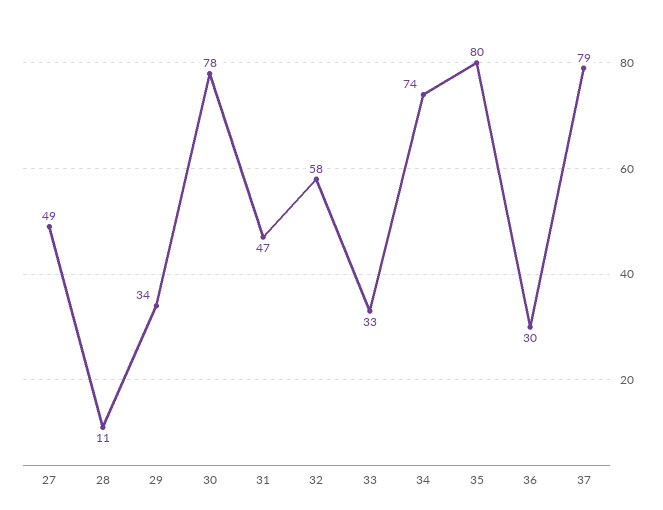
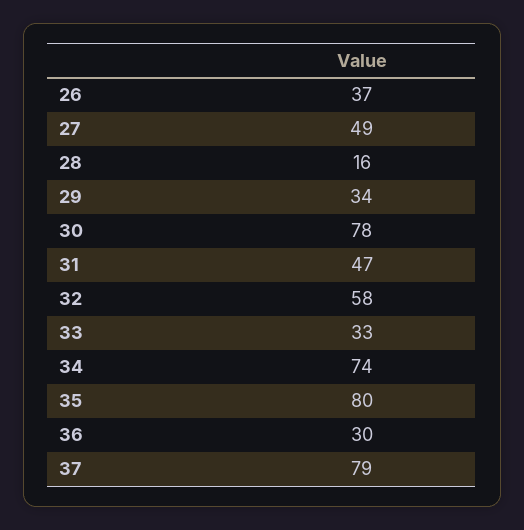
28: 11 -> 16
26: none -> 37

